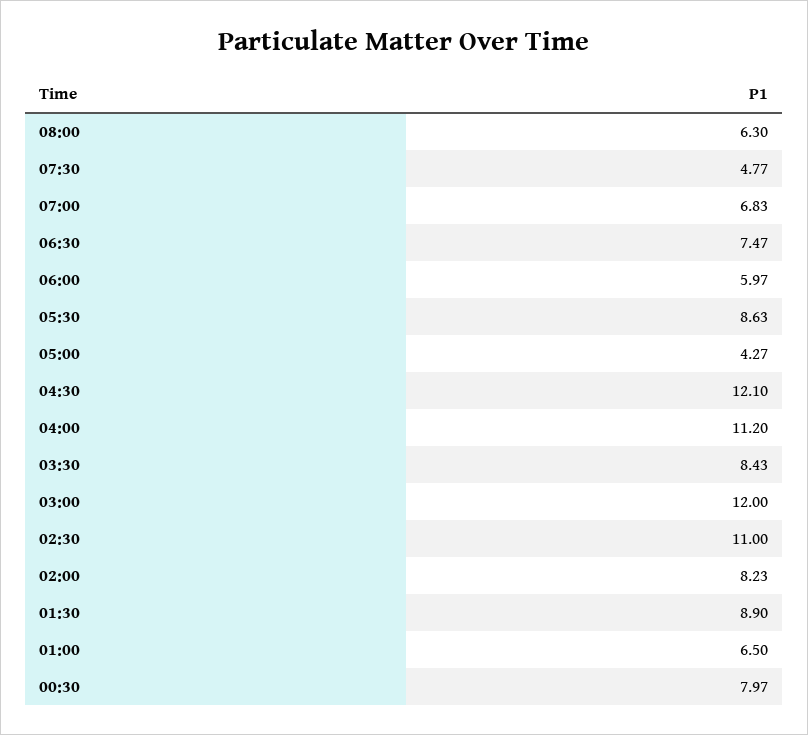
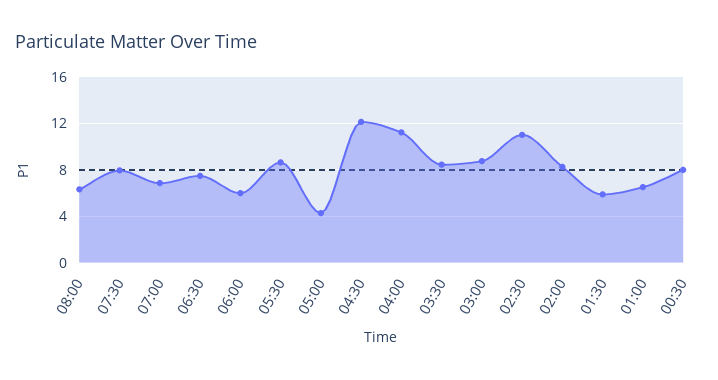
07:30: 4.77 -> 8
03:00: 12 -> 9
01:30: 8.9 -> 6

